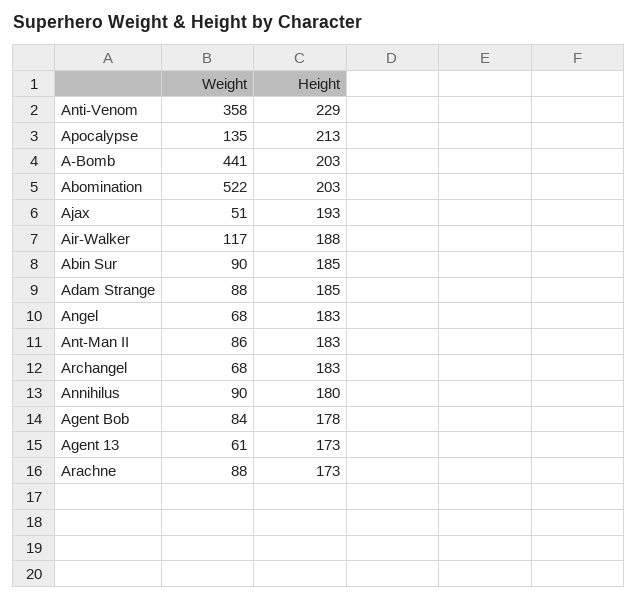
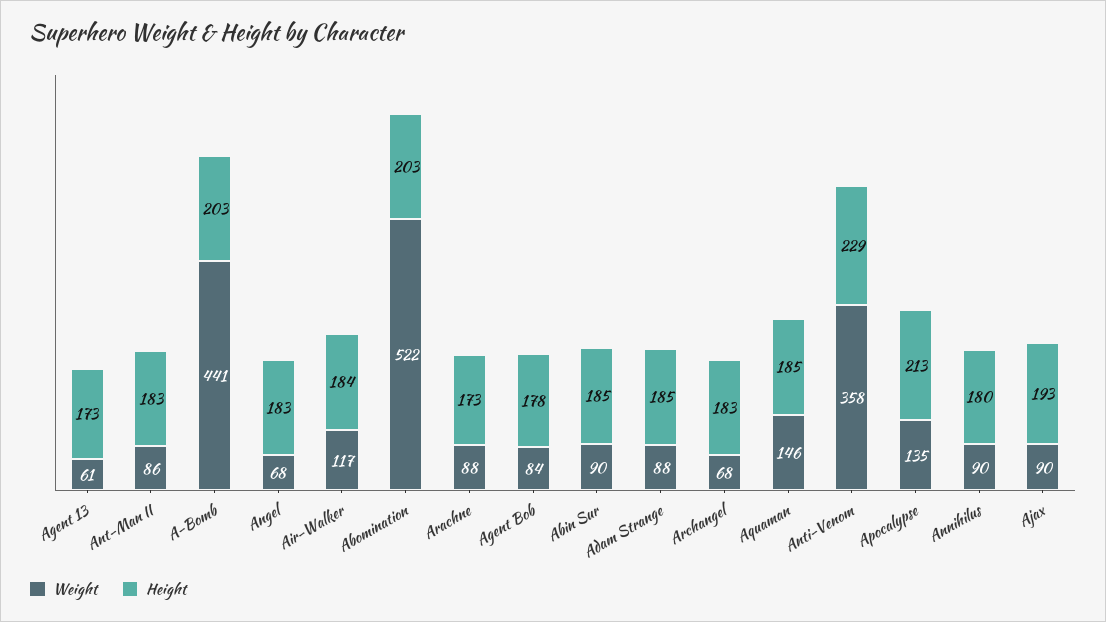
Weight, Ajax: 51 -> 90
Height, Air-Walker: 188 -> 184
Weight, Aquaman: none -> 146
Height, Aquaman: none -> 185

